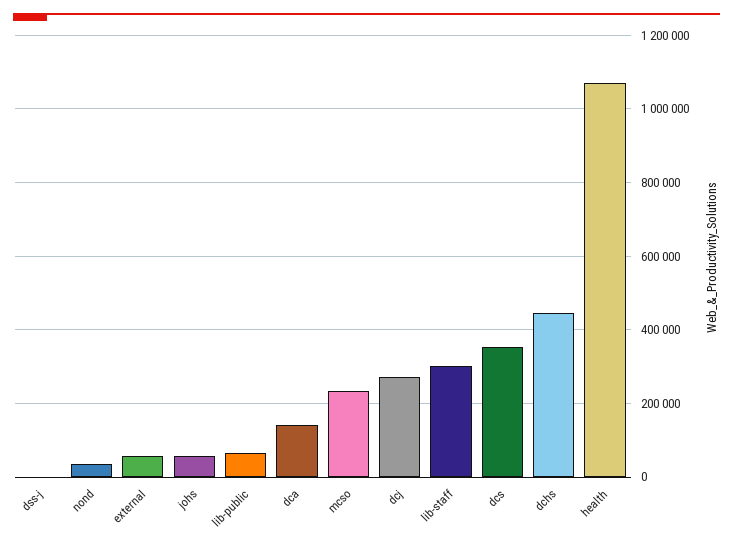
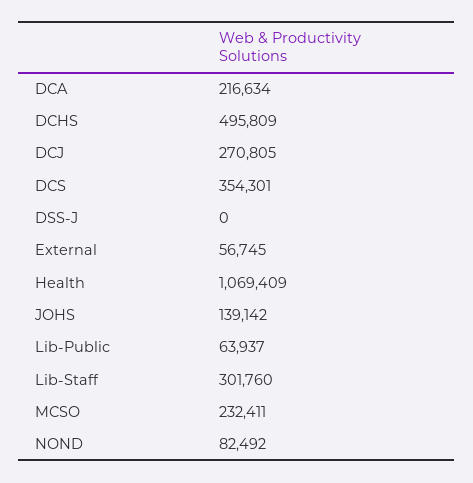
nond: 40000 -> 82492
johs: 60000 -> 139142
dca: 140000 -> 216634
dchs: 440000 -> 495809

